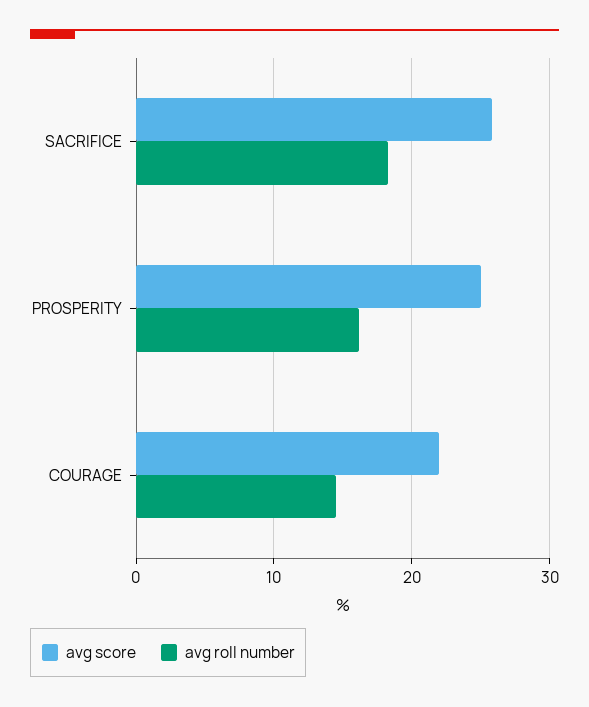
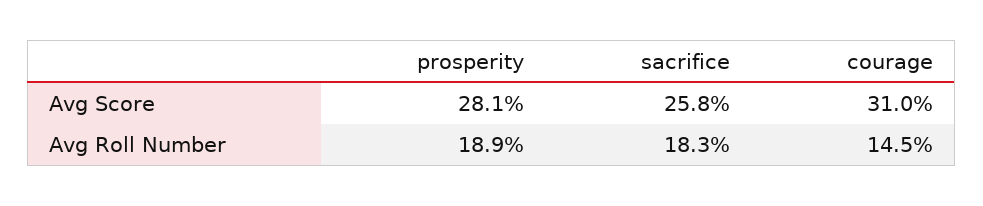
avg score, PROSPERITY: 25 -> 28.1
avg roll number, PROSPERITY: 16 -> 18.9
avg score, COURAGE: 22 -> 31

